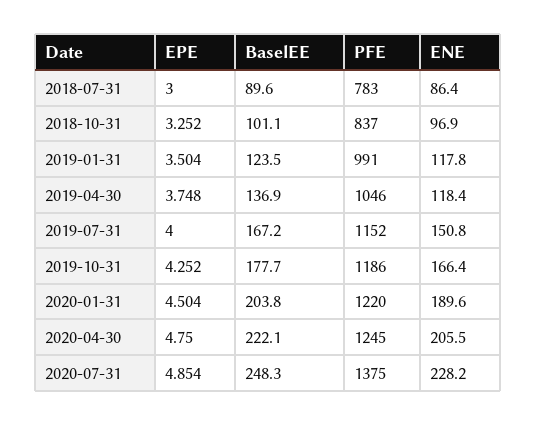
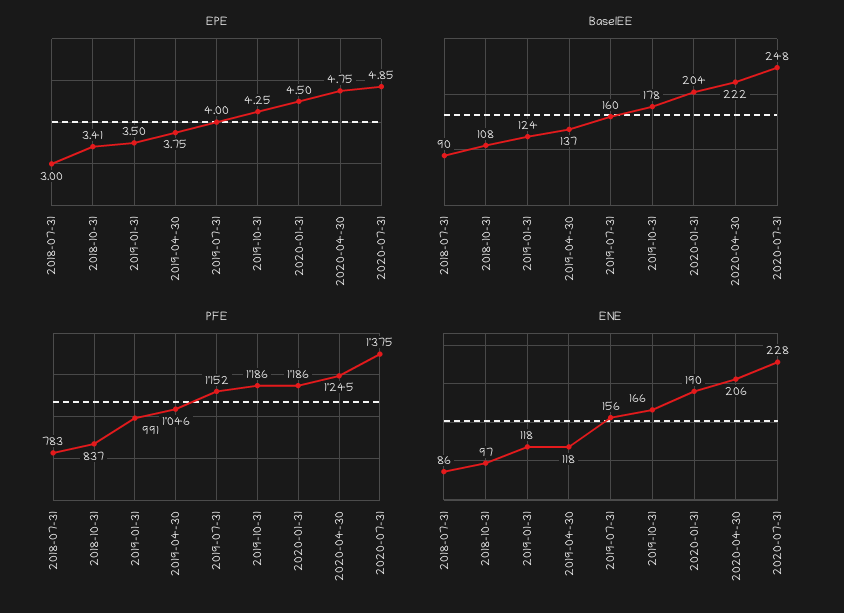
EPE, 2018-10-31: 3.252 -> 3.41
BaselEE, 2018-10-31: 101.1 -> 108
BaselEE, 2019-07-31: 167.2 -> 160
ENE, 2019-07-31: 150.8 -> 156
PFE, 2020-01-31: 1220 -> 1186

